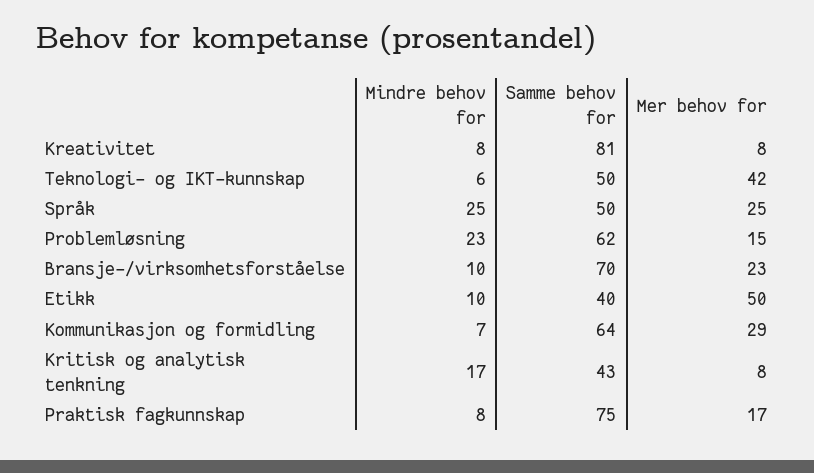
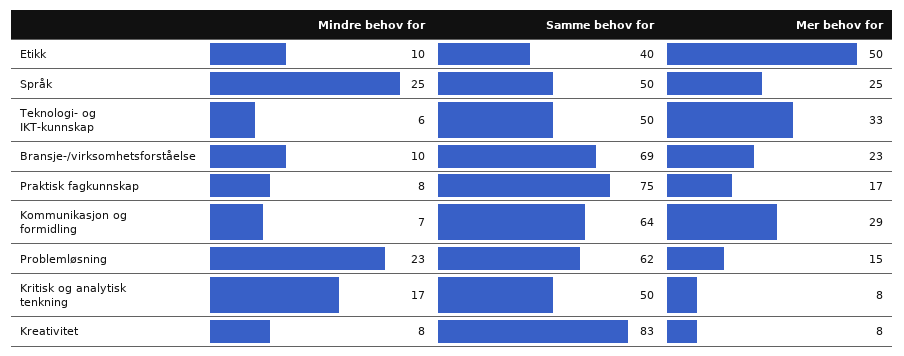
Samme behov for, Kreativitet: 81 -> 83
Mer behov for, Teknologi- og IKT-kunnskap: 42 -> 33
Samme behov for, Bransje-/virksomhetsforståelse: 70 -> 69
Samme behov for, Kritisk og analytisk tenkning: 43 -> 50

